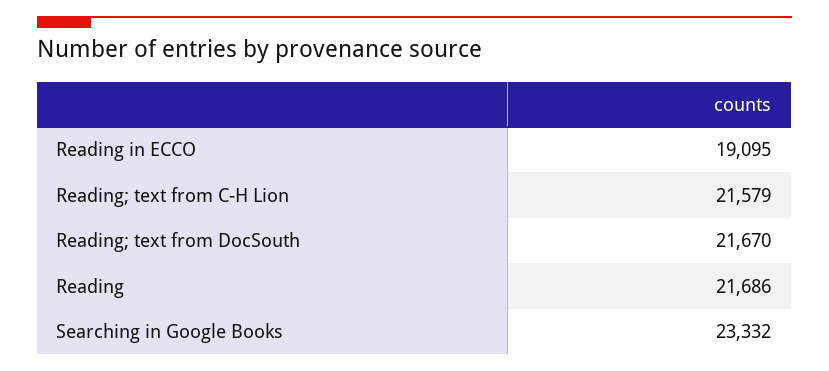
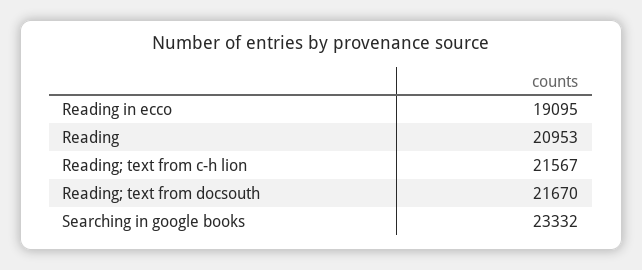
Reading; text from C-H Lion: 21579 -> 21567
Reading: 21686 -> 20953

